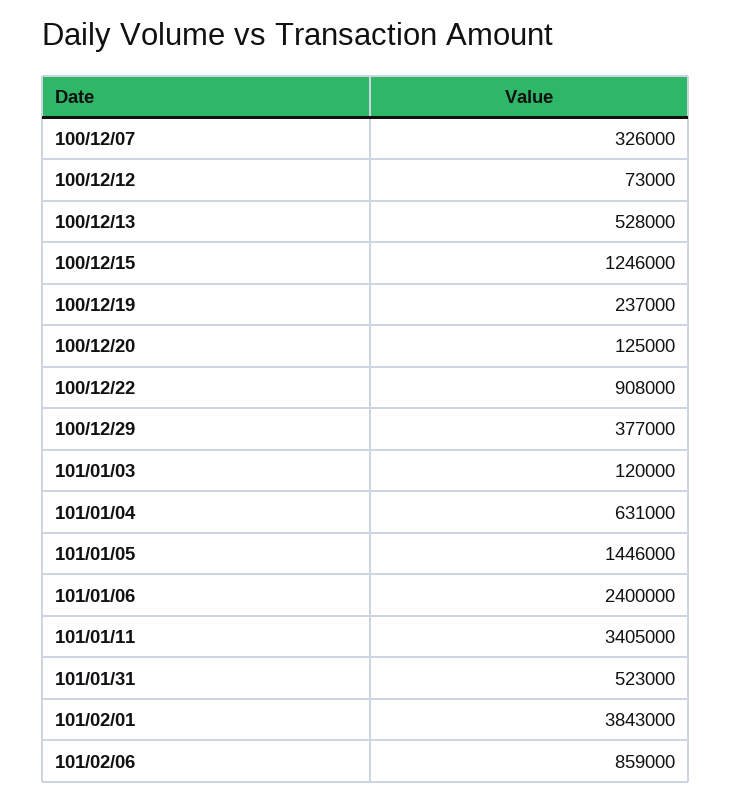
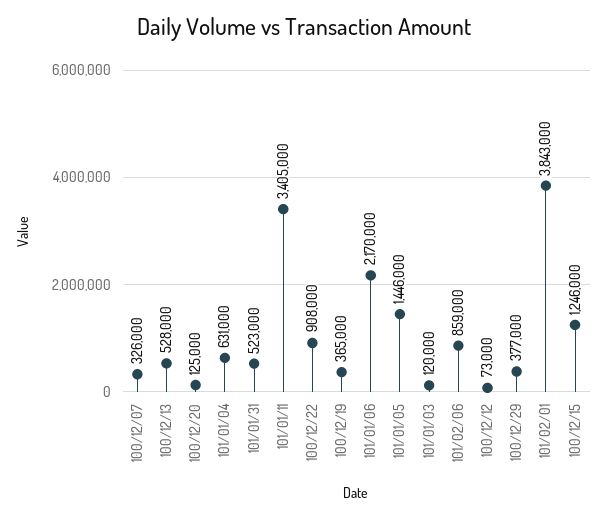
100/12/19: 237000 -> 365000
101/01/06: 2400000 -> 2170000

